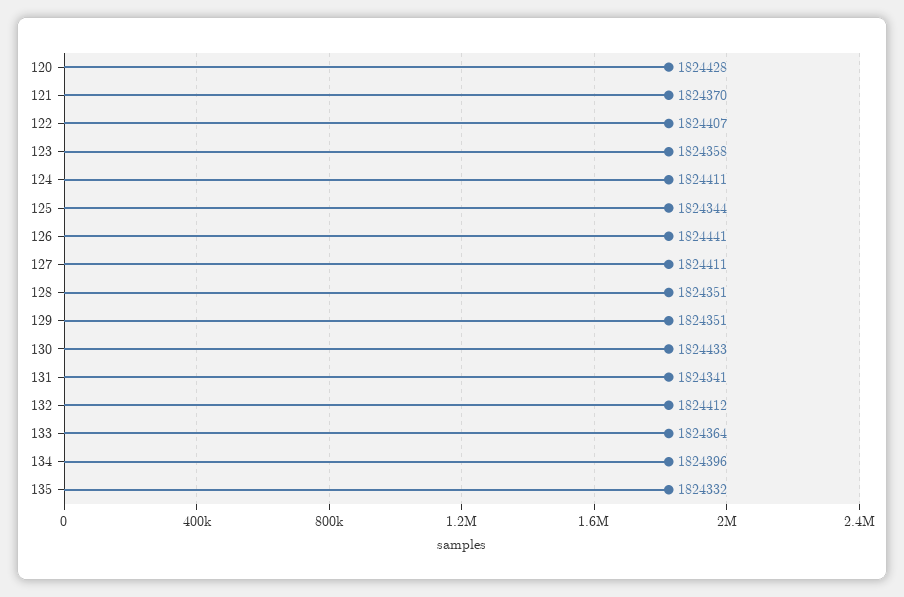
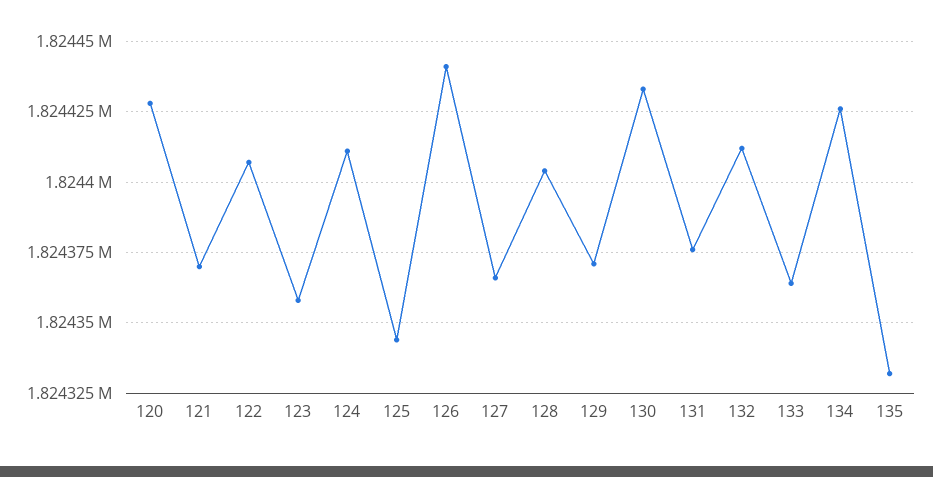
127: 1824411 -> 1824365
128: 1824351 -> 1824405
129: 1824351 -> 1824370
131: 1824341 -> 1824375
134: 1824396 -> 1824425

